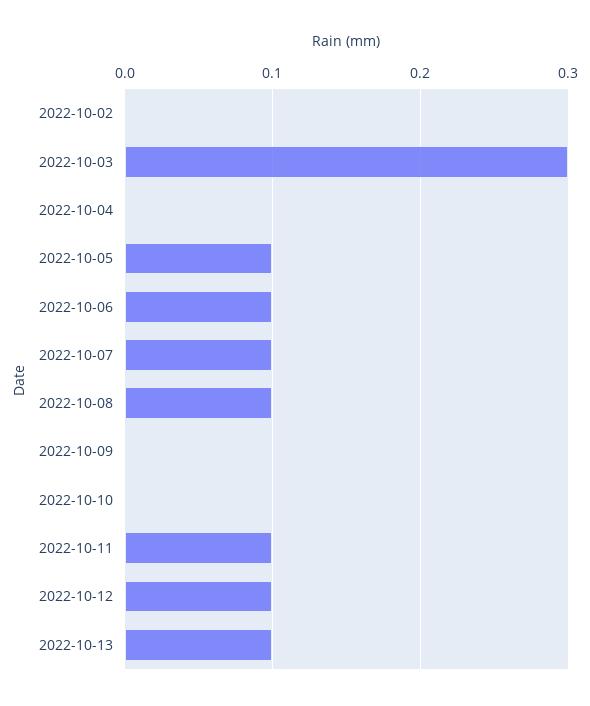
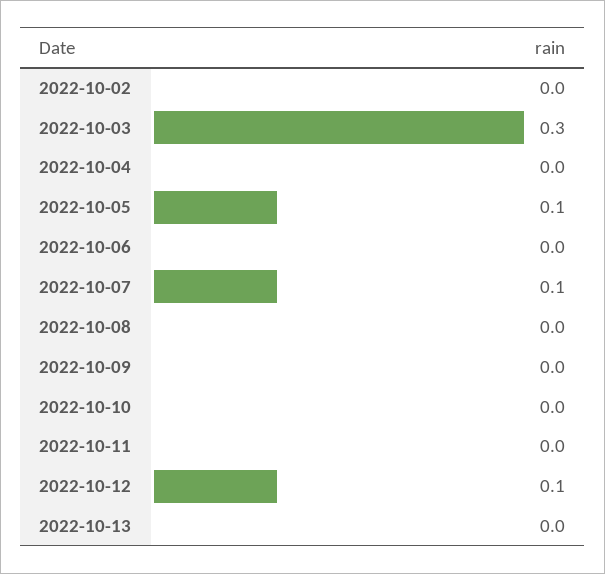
2022-10-06: 0.1 -> 0
2022-10-08: 0.1 -> 0
2022-10-11: 0.1 -> 0
2022-10-13: 0.1 -> 0

